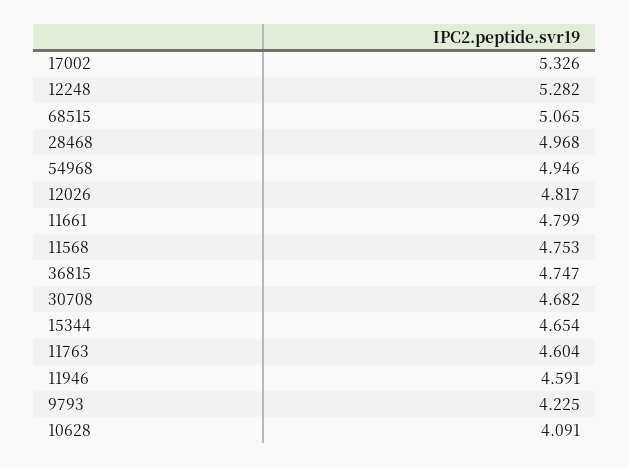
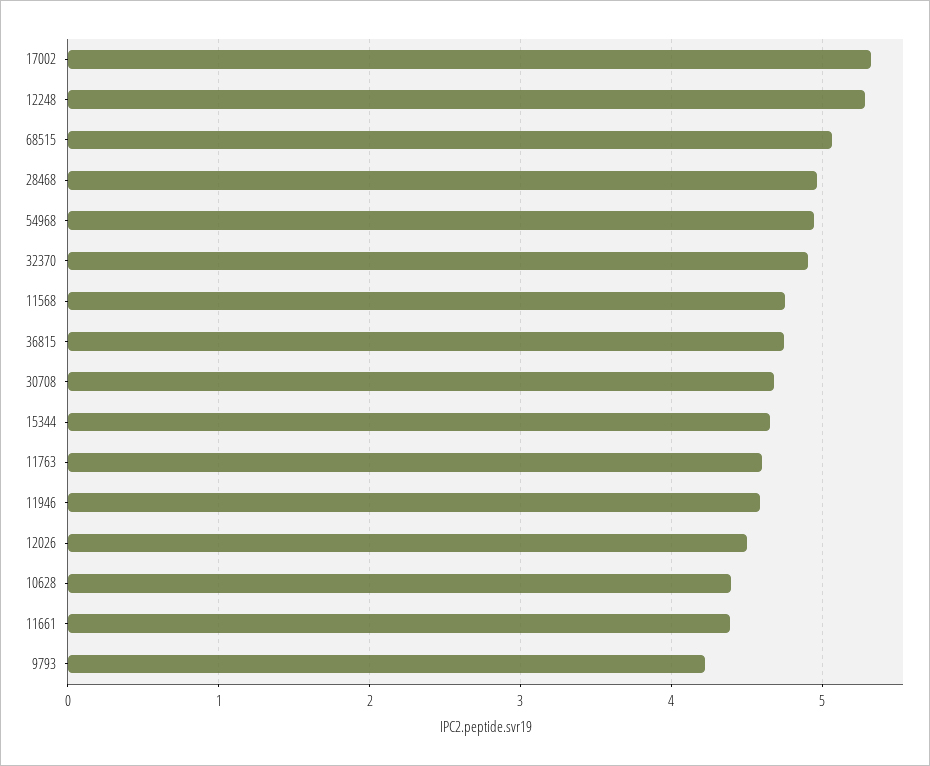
12026: 4.817 -> 4.5
11661: 4.799 -> 4.4
10628: 4.091 -> 4.4
32370: none -> 4.9

